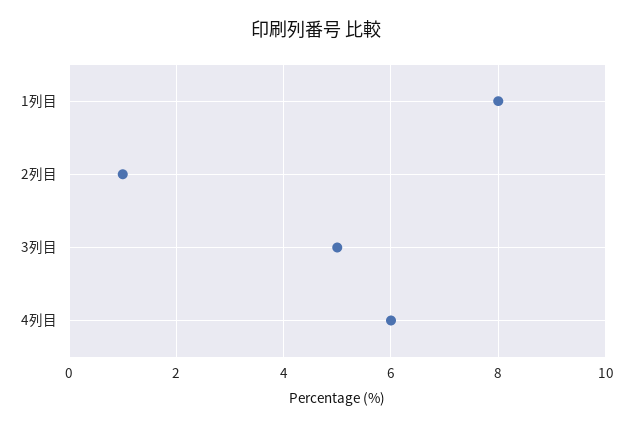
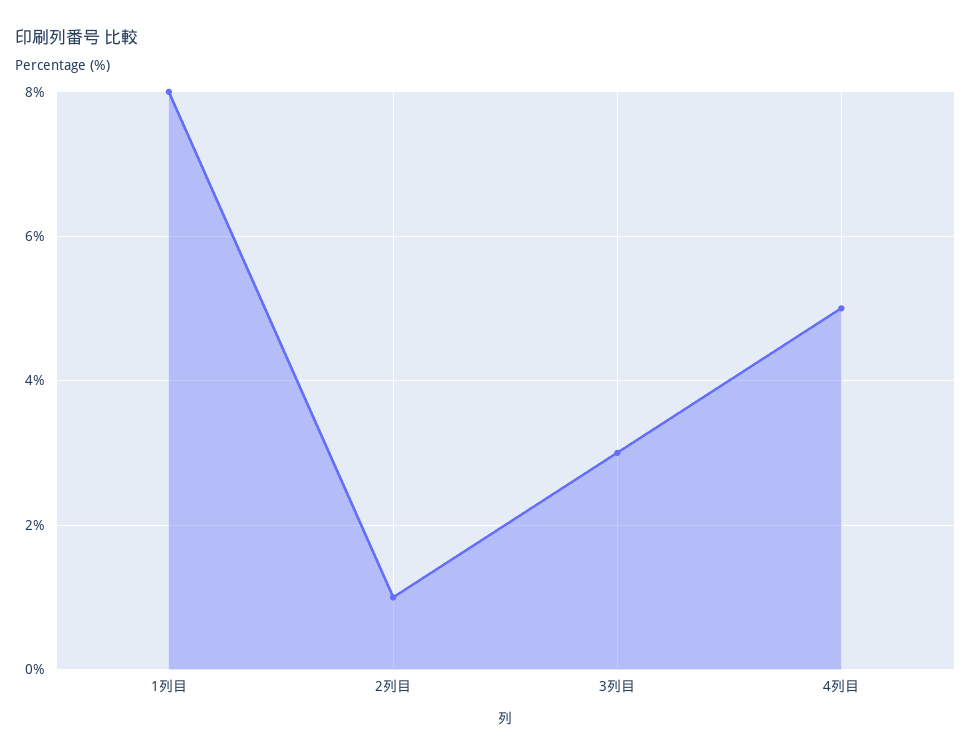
3列目: 5 -> 3
4列目: 6 -> 5

